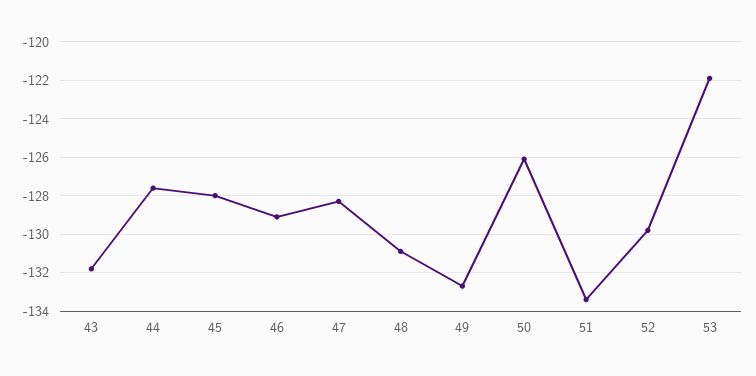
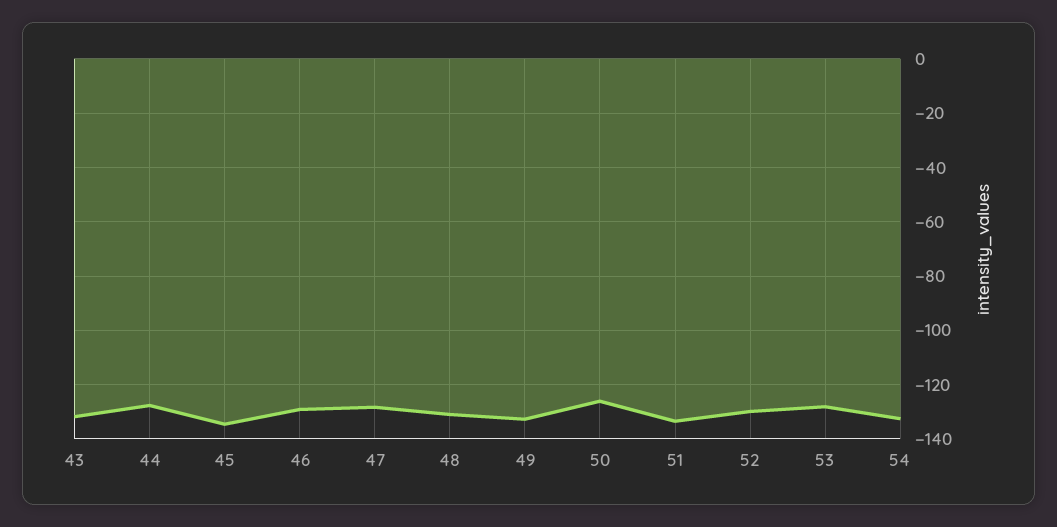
45: -128 -> -135
53: -122 -> -127.5
54: none -> -132.5

